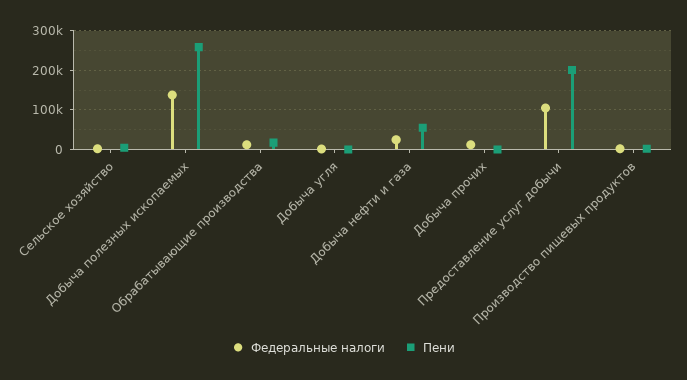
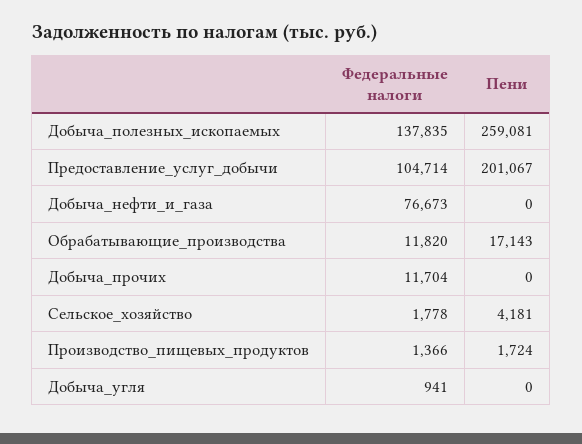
Федеральные налоги, Добыча нефти и газа: 20000 -> 76673
Пени, Добыча нефти и газа: 60000 -> 0

